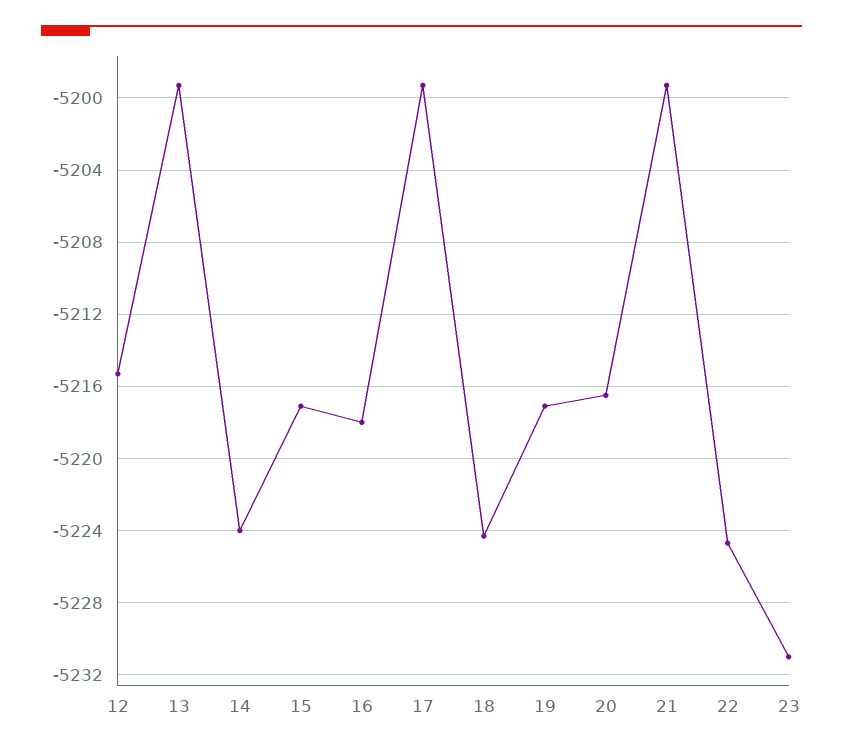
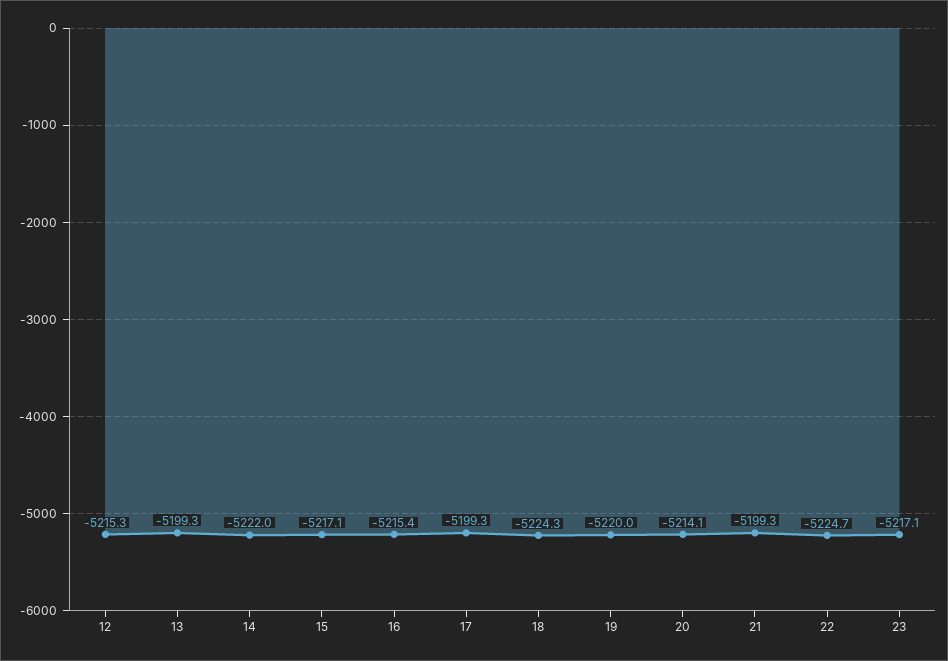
14: -5224 -> -5222
16: -5218 -> -5215.4
19: -5217 -> -5220
20: -5216.5 -> -5214.1
23: -5231 -> -5217.1

